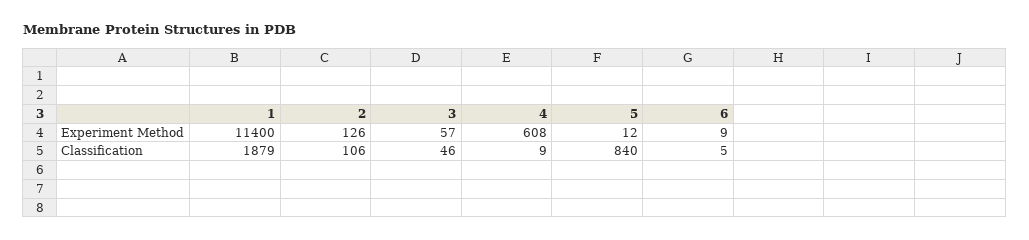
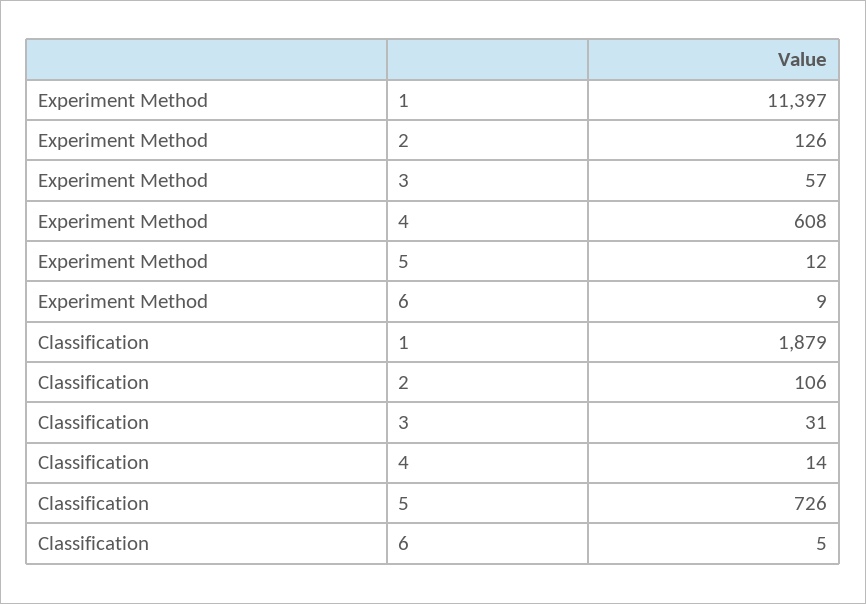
1, Experiment Method: 11400 -> 11397
3, Classification: 46 -> 31
4, Classification: 9 -> 14
5, Classification: 840 -> 726

